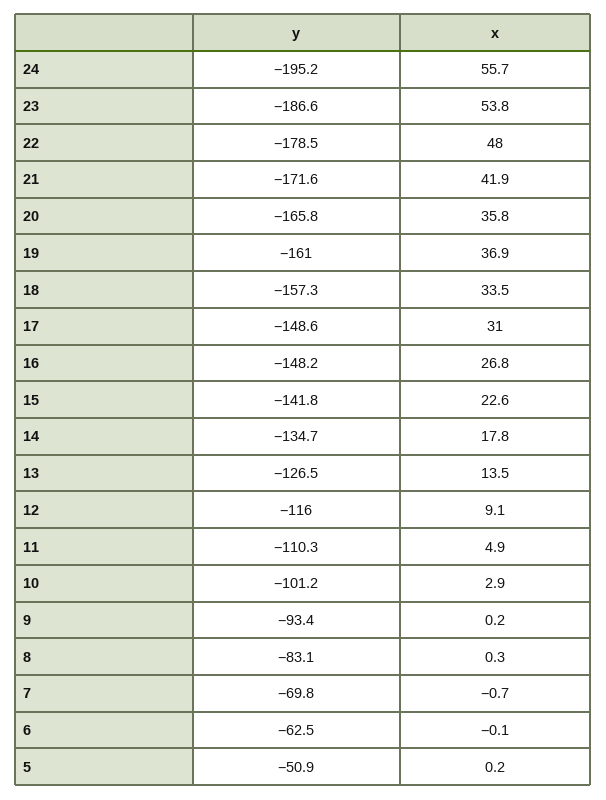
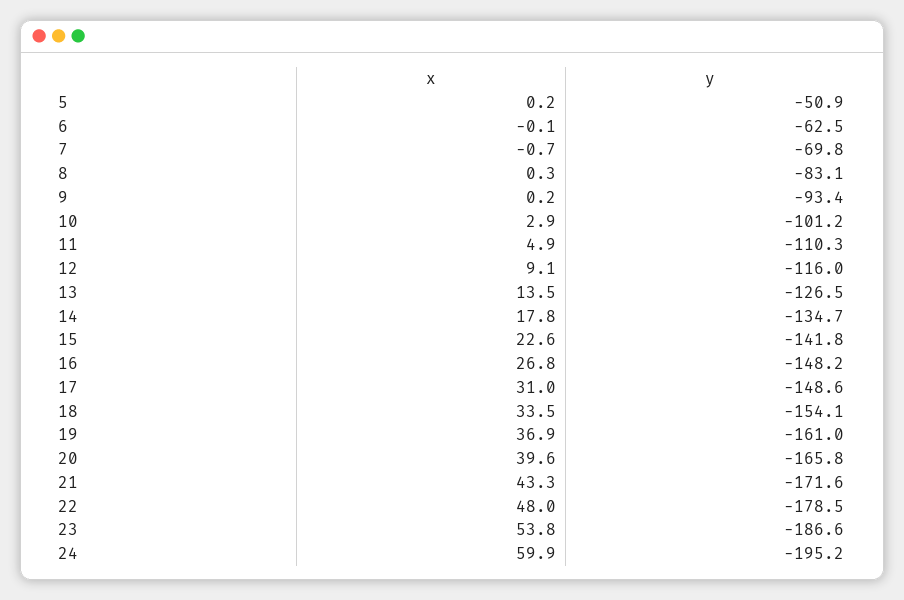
x, 24: 55.7 -> 59.9
x, 21: 41.9 -> 43.3
x, 20: 35.8 -> 39.6
y, 18: -157.3 -> -154.1

